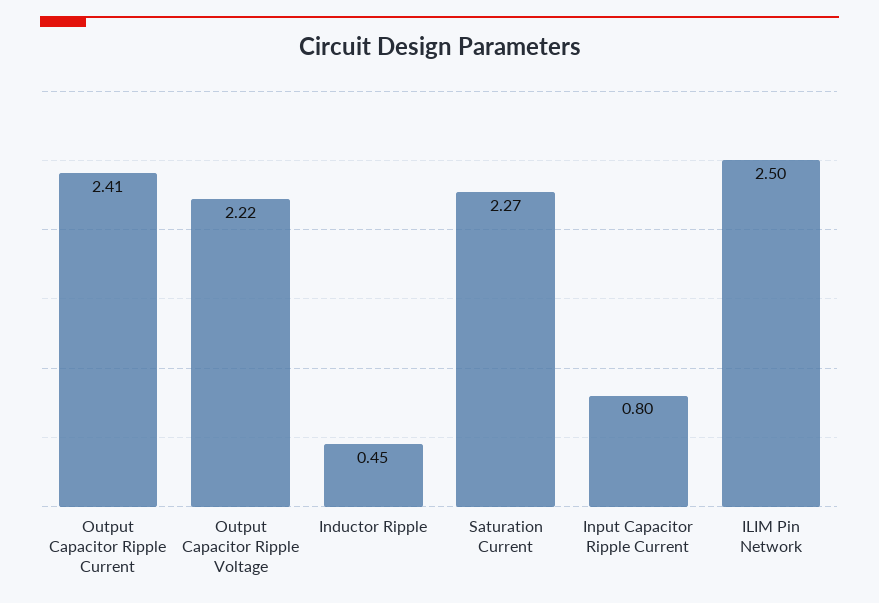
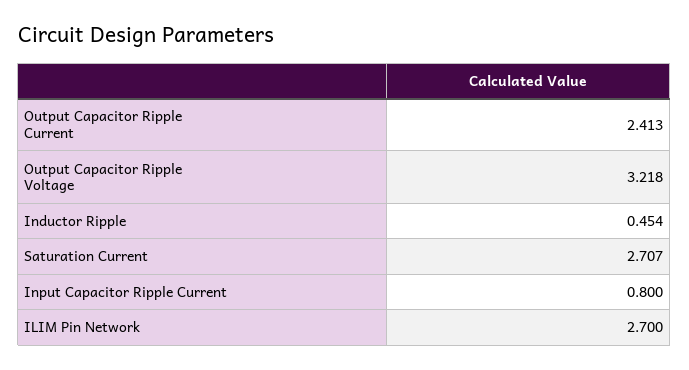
Output Capacitor Ripple Voltage: 2.22 -> 3.218
Saturation Current: 2.27 -> 2.707
ILIM Pin Network: 2.5 -> 2.7

